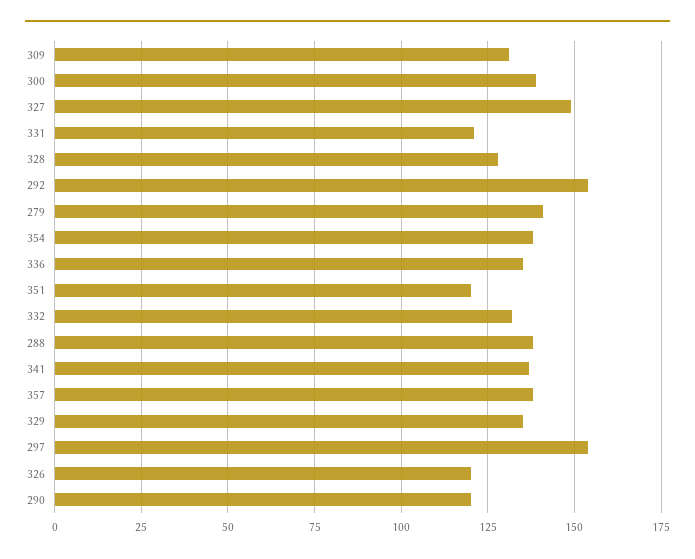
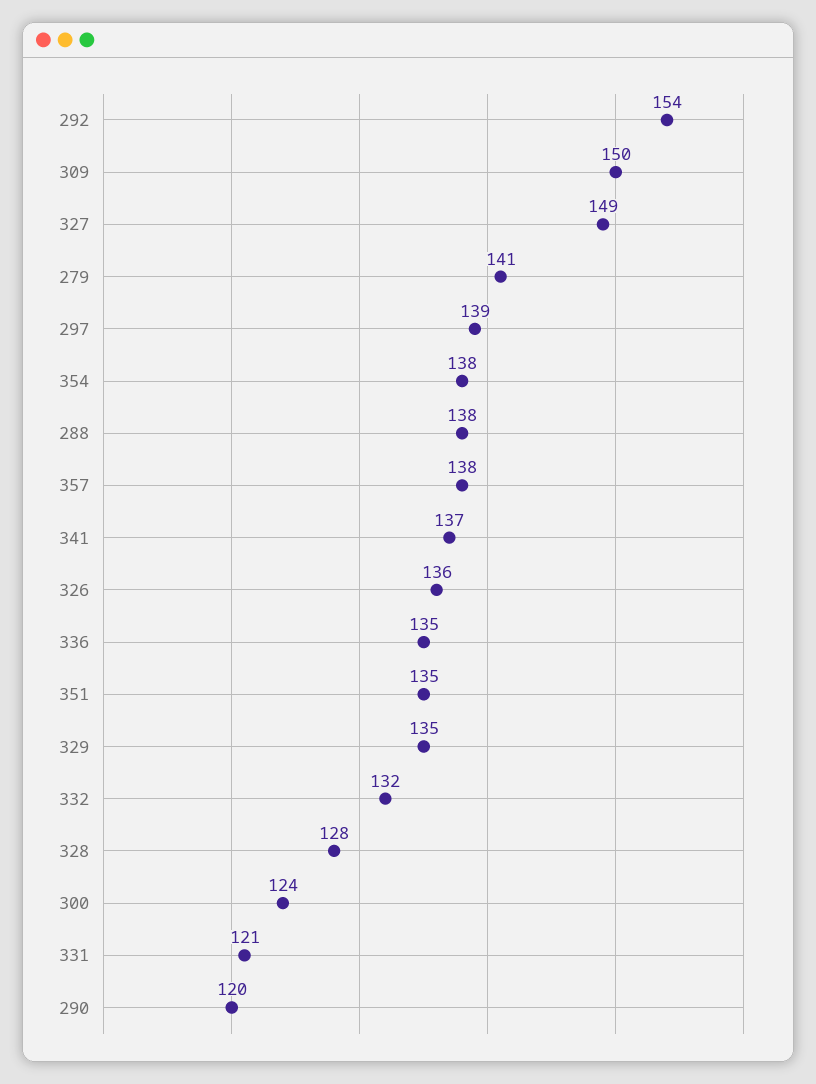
309: 130 -> 150
300: 140 -> 124
351: 120 -> 135
297: 155 -> 139
326: 120 -> 136

